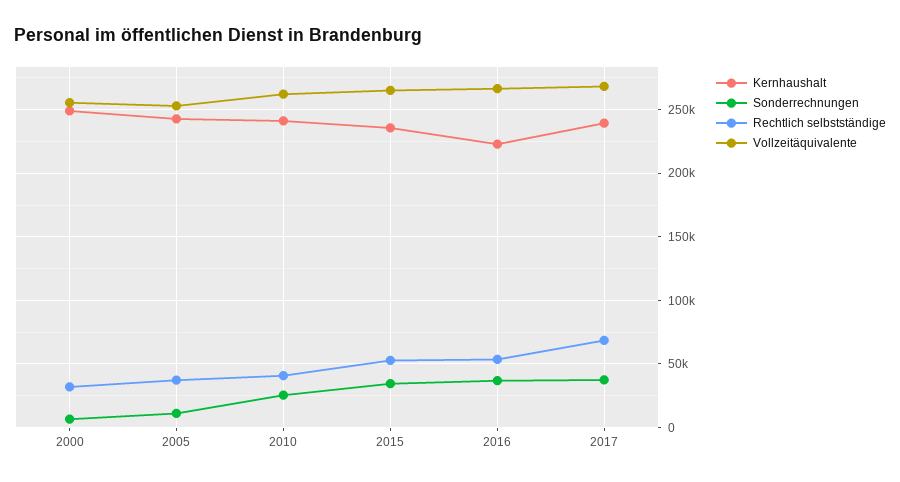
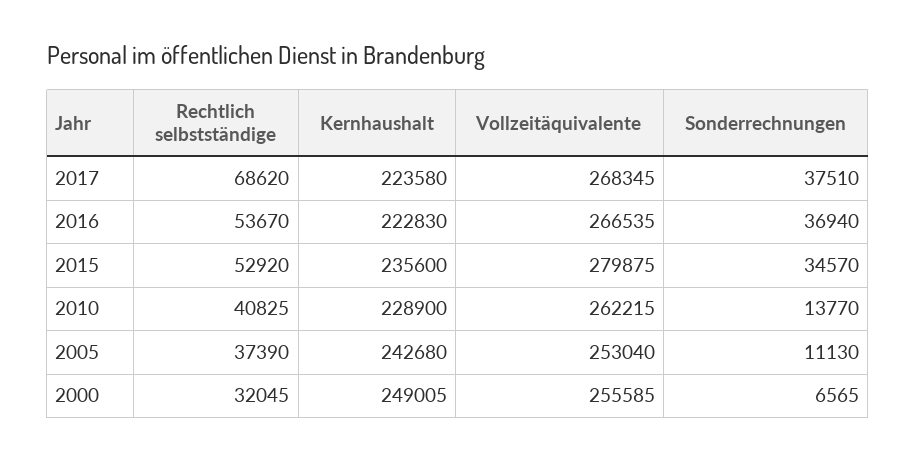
Kernhaushalt, 2010: 240000 -> 228900
Sonderrechnungen, 2010: 25000 -> 13770
Vollzeitäquivalente, 2015: 265000 -> 279875
Kernhaushalt, 2017: 240000 -> 223580

